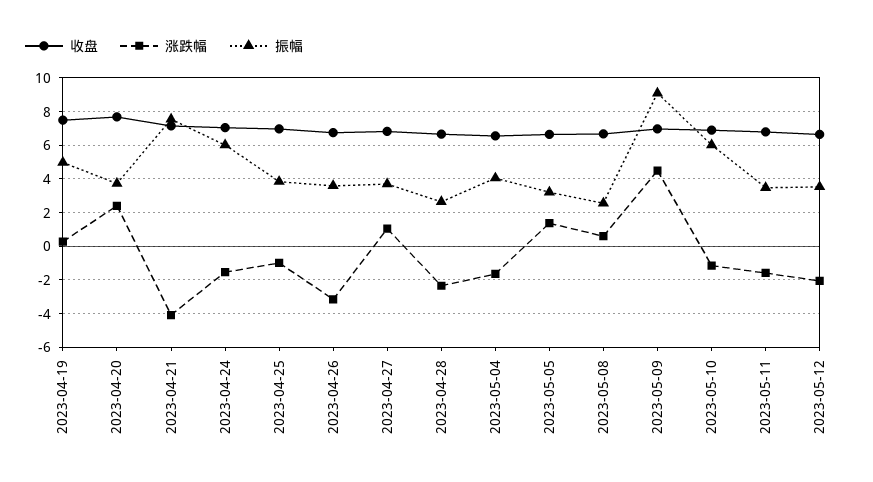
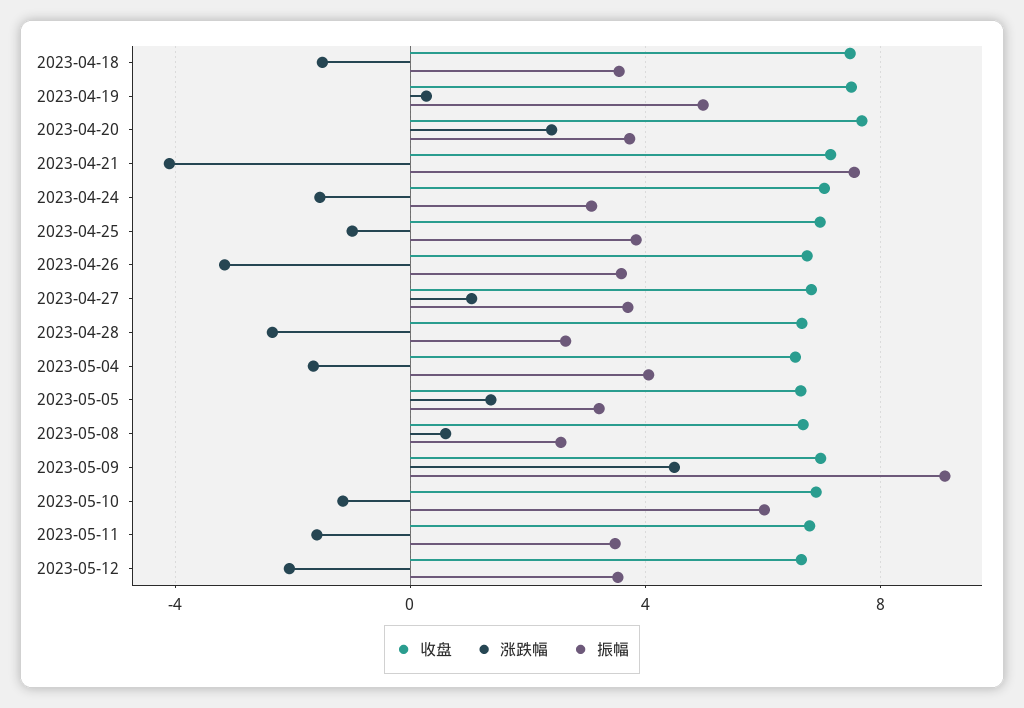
振幅, 2023-04-24: 6 -> 3
收盘, 2023-04-18: none -> 7.5
涨跌幅, 2023-04-18: none -> -1.5
振幅, 2023-04-18: none -> 3.5

